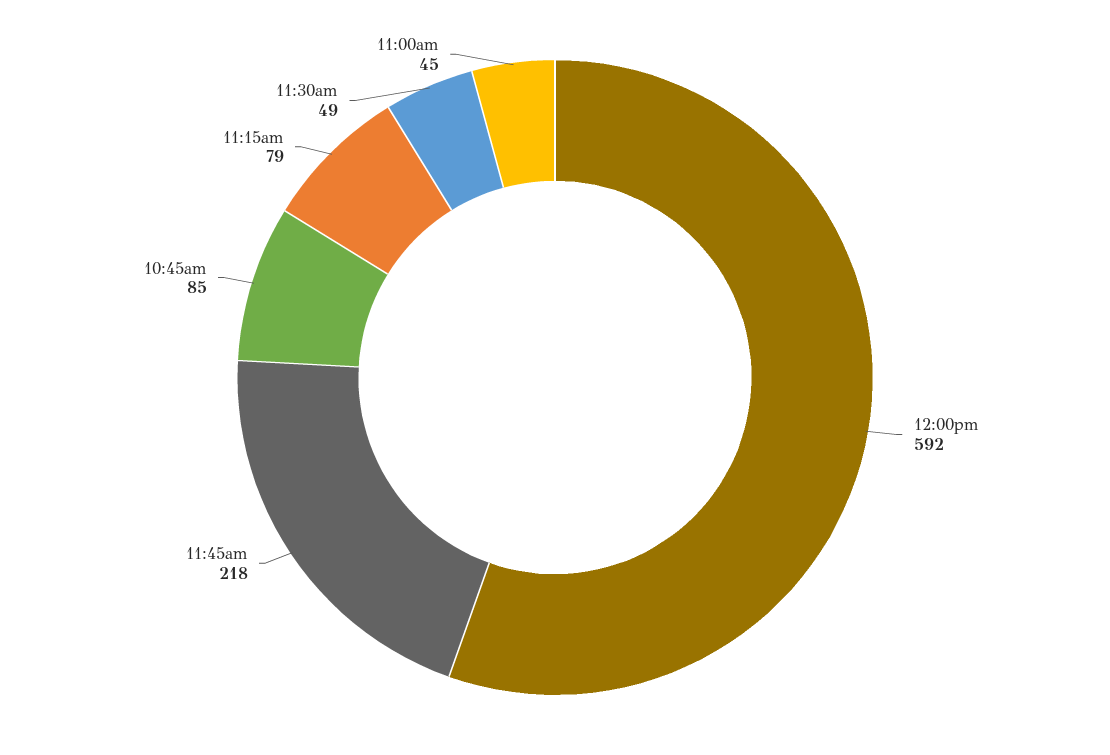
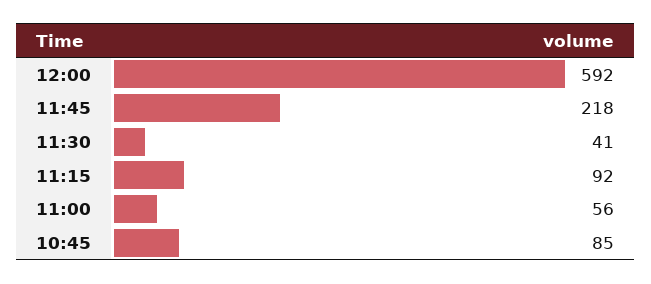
11:15am: 79 -> 92
11:30am: 49 -> 41
11:00am: 45 -> 56

